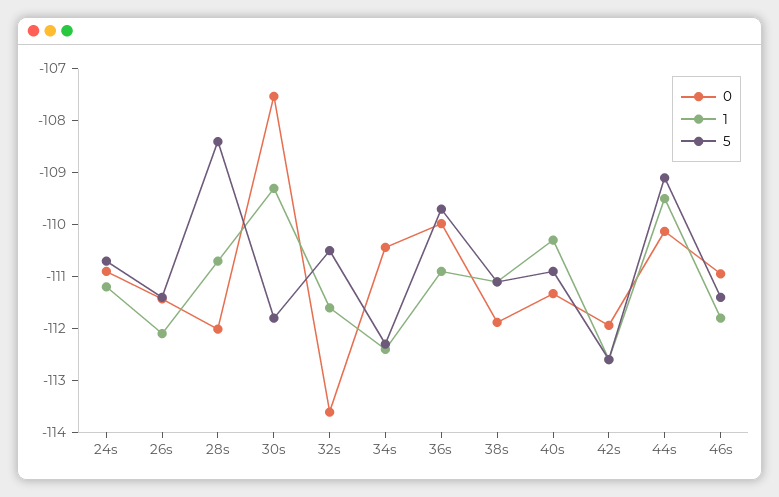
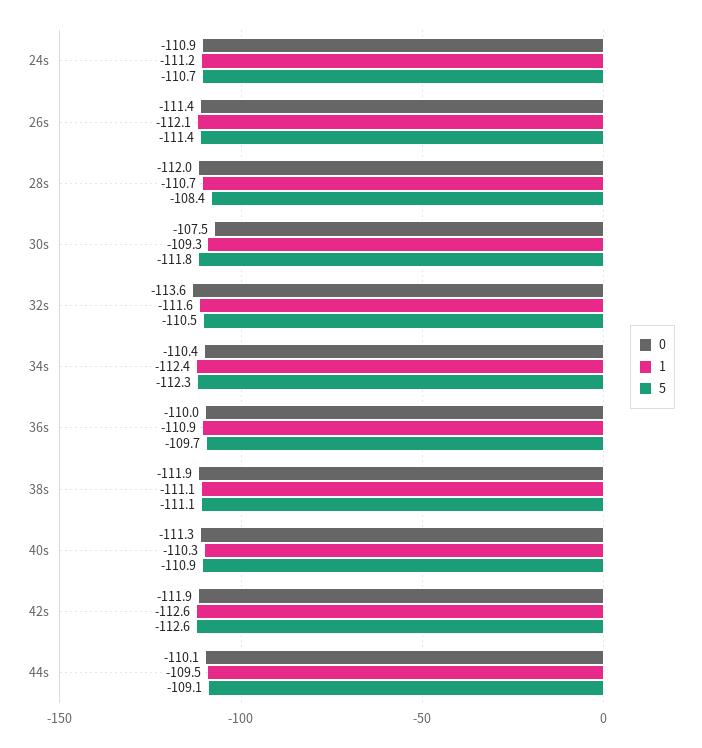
0, 46s: -111 -> none
1, 46s: -111.8 -> none
5, 46s: -111.4 -> none

